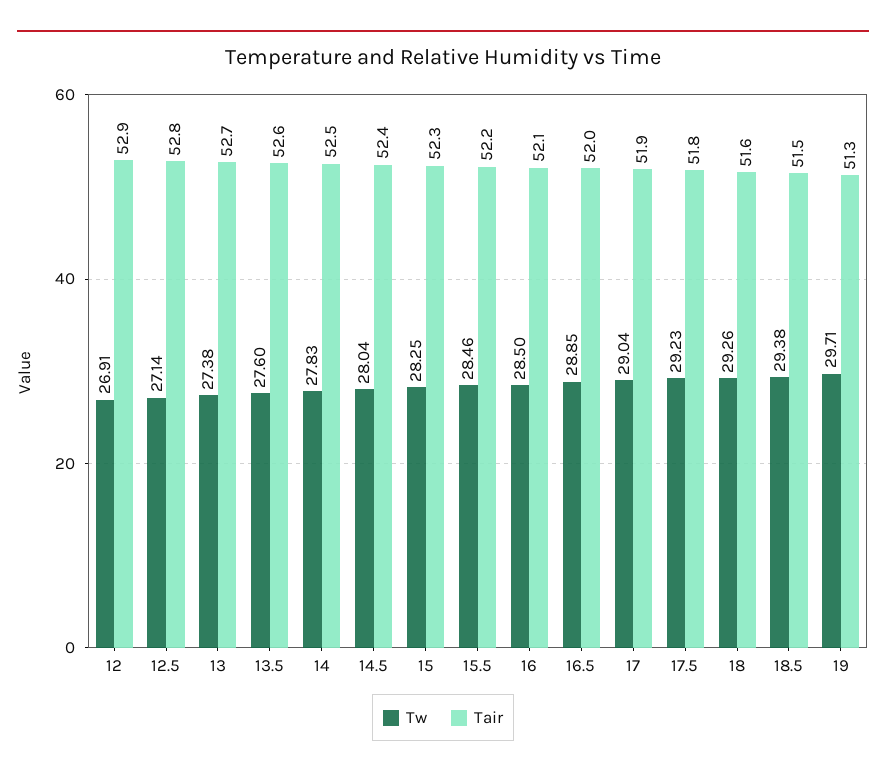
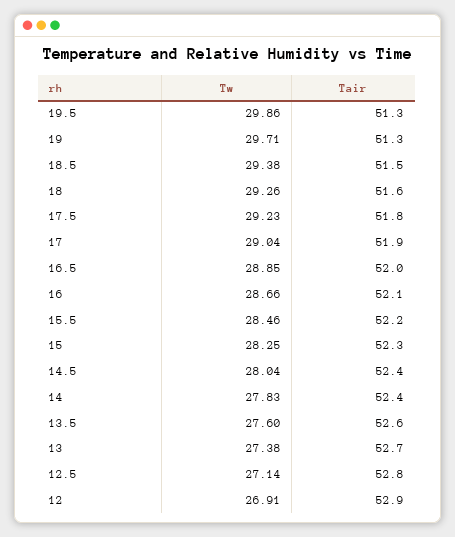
Tair, 14: 52.5 -> 52.4
Tw, 16: 28.5 -> 28.66
Tw, 19.5: none -> 29.86
Tair, 19.5: none -> 51.3

